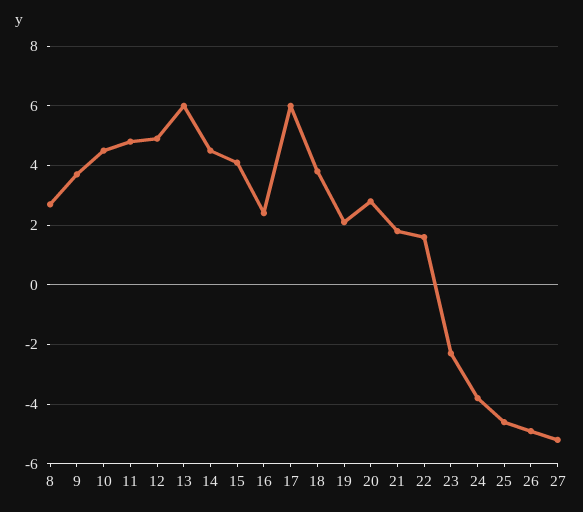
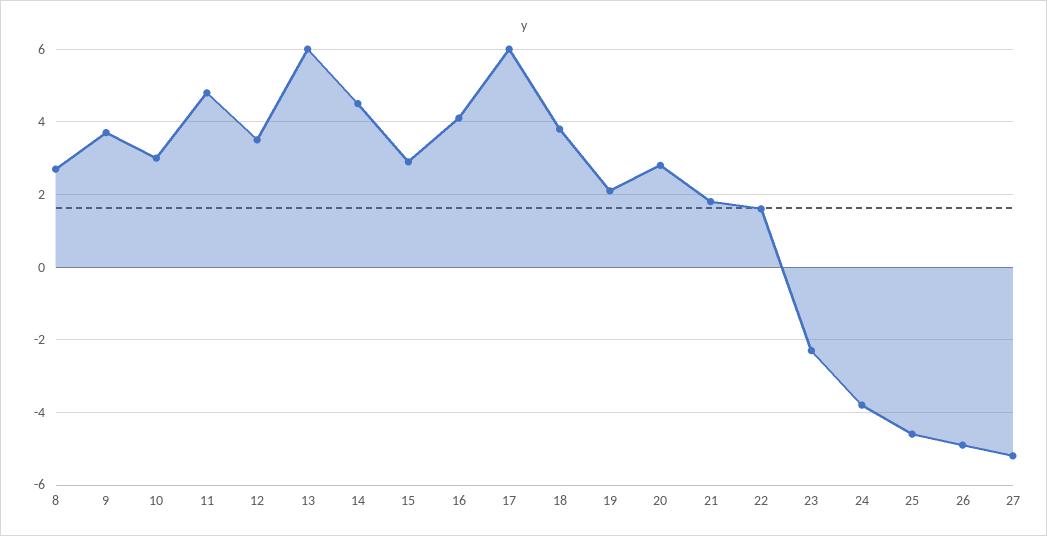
10: 4.5 -> 3
12: 5 -> 3.5
15: 4 -> 3
16: 2.5 -> 4

